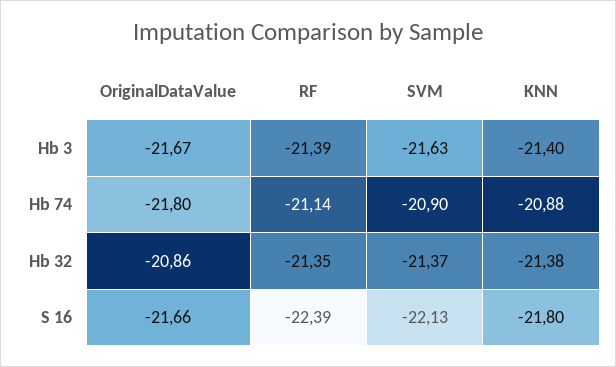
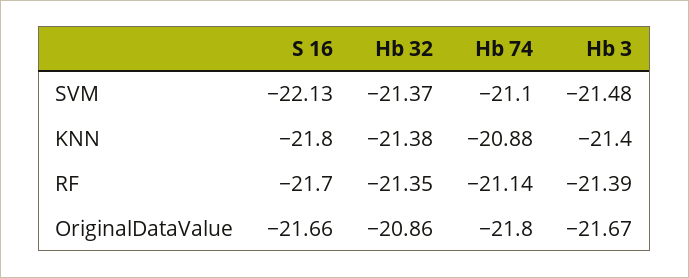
SVM, Hb 3: -21.63 -> -21.48
SVM, Hb 74: -20.9 -> -21.1
RF, S 16: -22.39 -> -21.7

